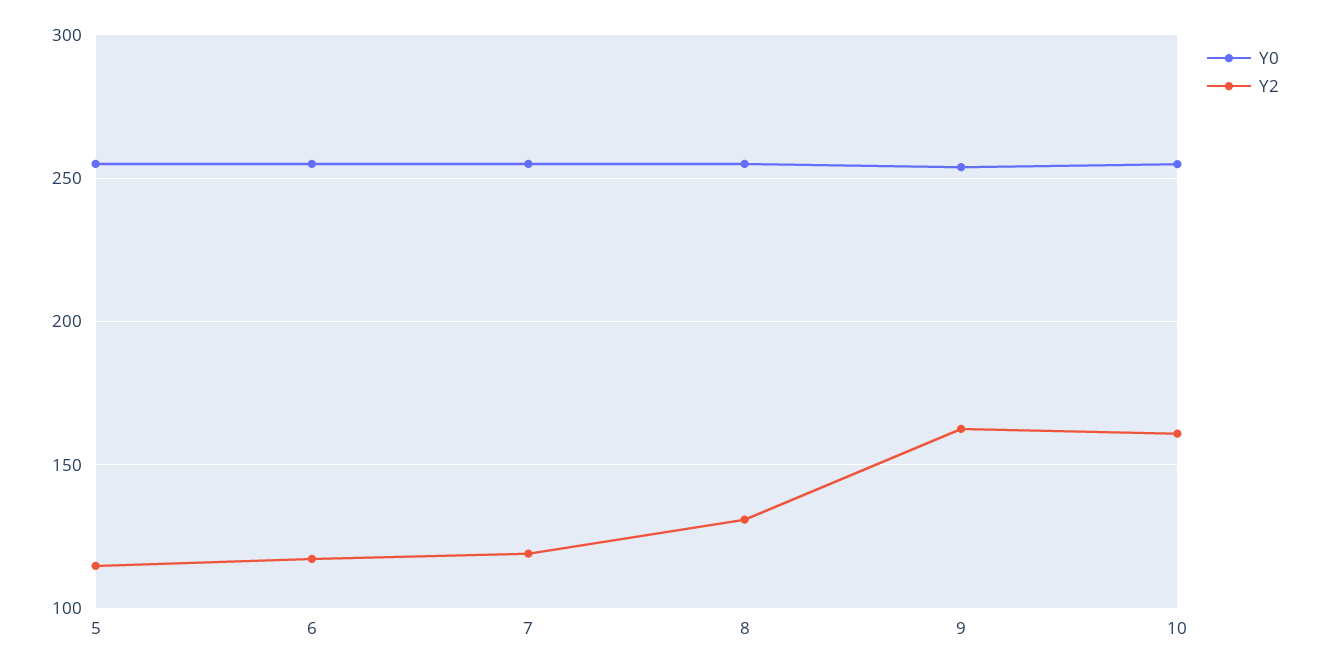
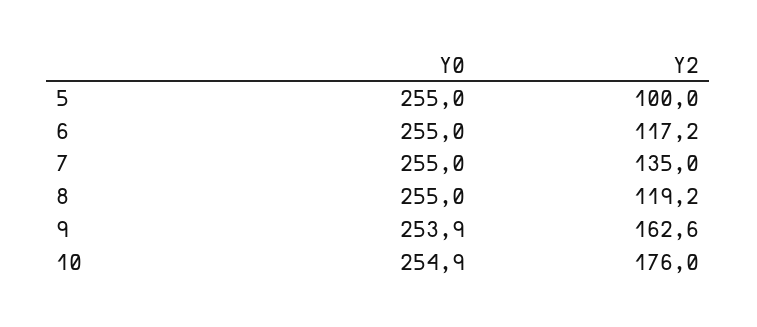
Y2, 5: 115 -> 100
Y2, 7: 120 -> 135
Y2, 8: 130 -> 119.2
Y2, 10: 160 -> 176

